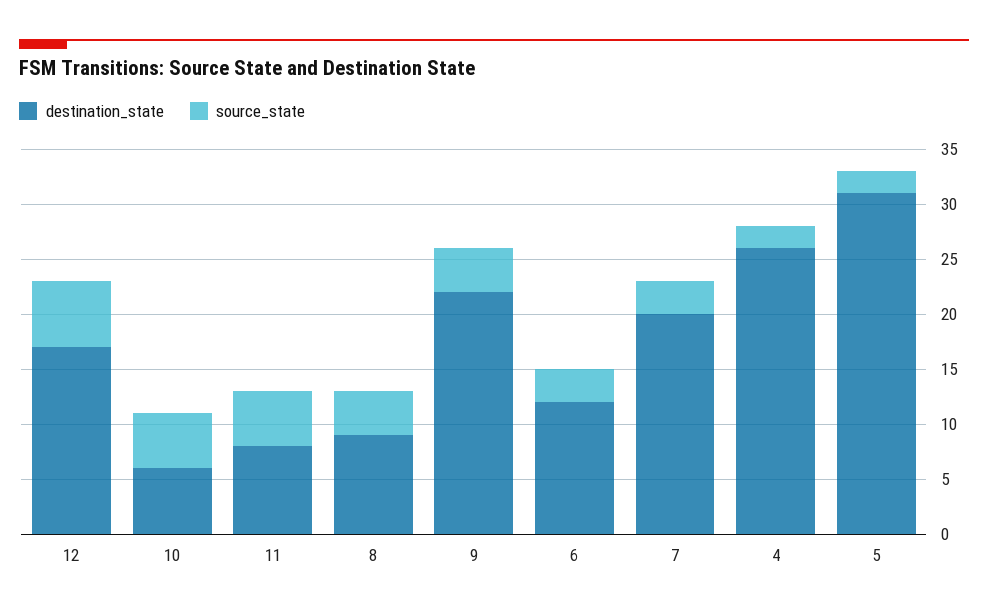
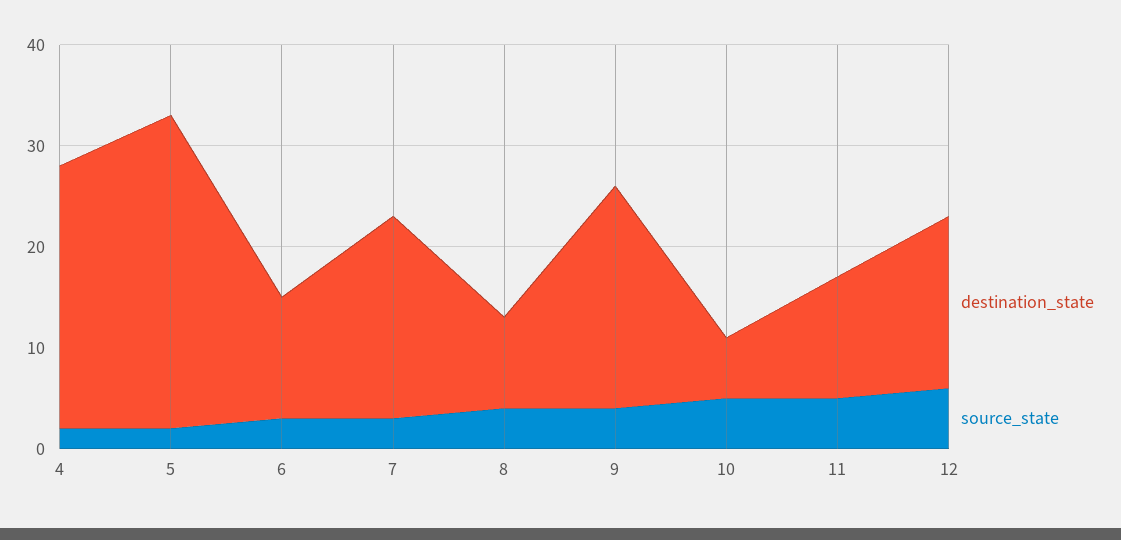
destination_state, 11: 8 -> 12

